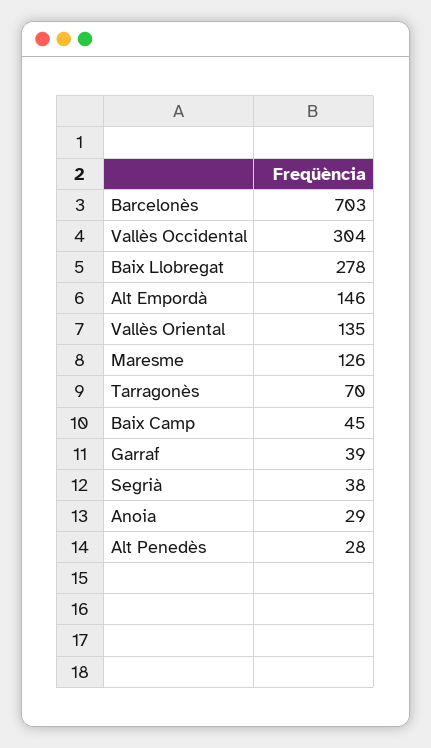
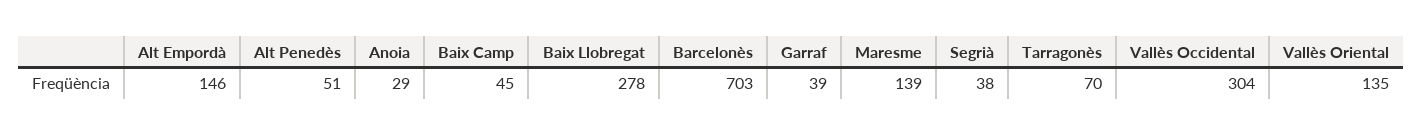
Maresme: 126 -> 139
Alt Penedès: 28 -> 51

